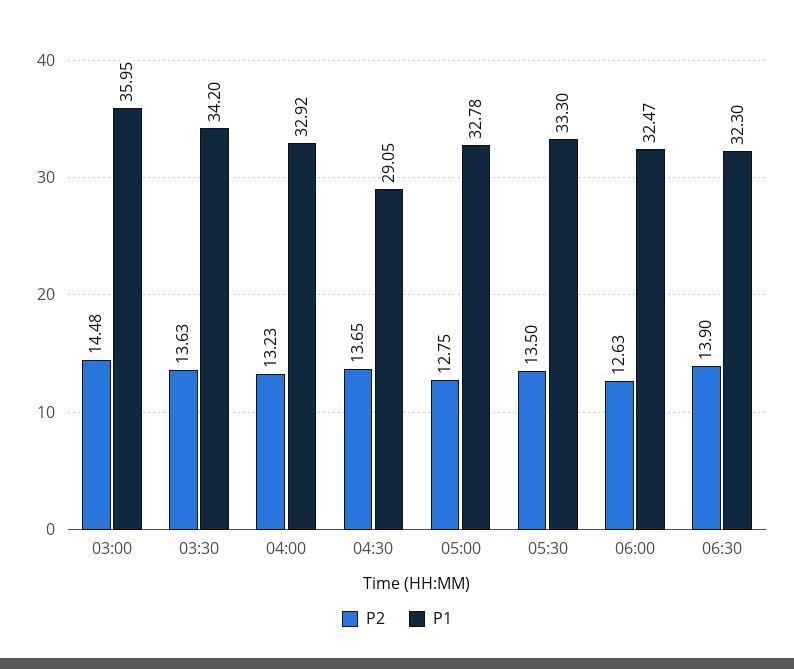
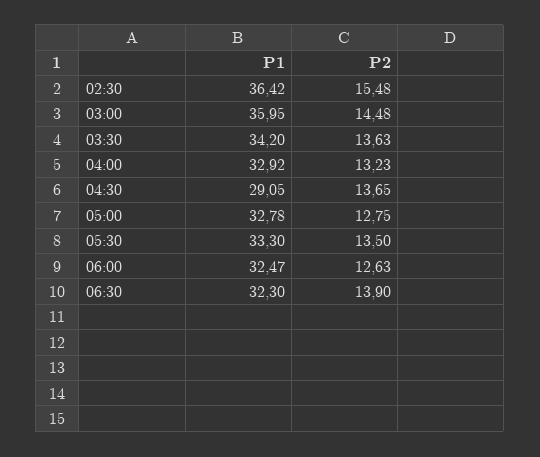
P1, 02:30: none -> 36.42
P2, 02:30: none -> 15.48

